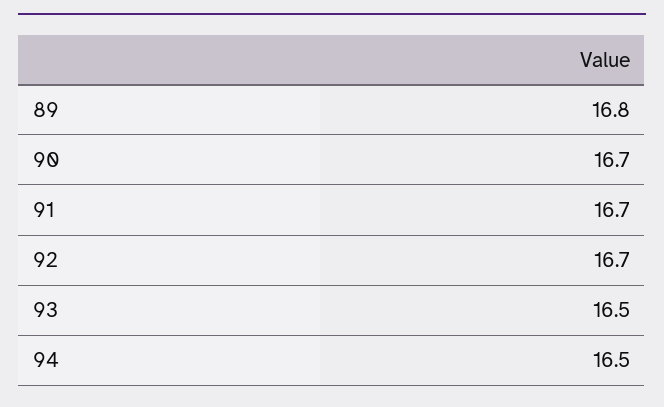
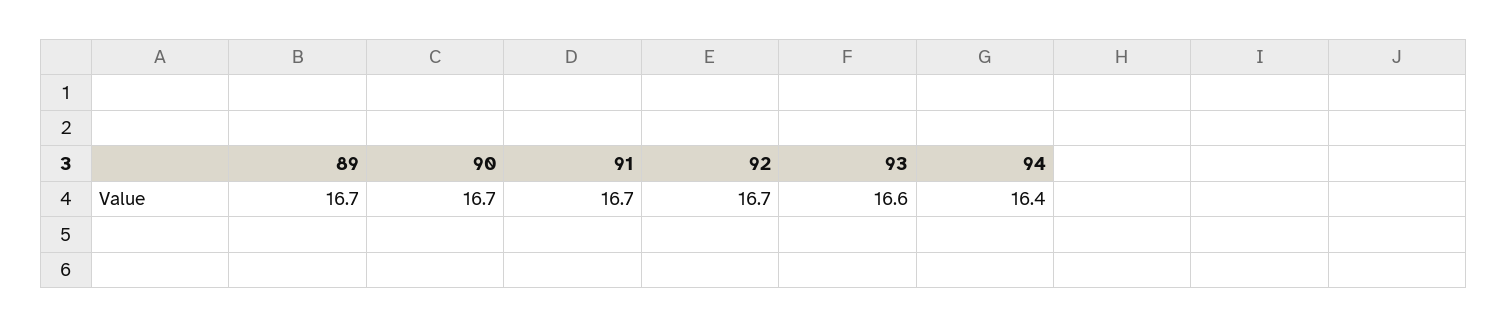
89: 16.8 -> 16.7
93: 16.5 -> 16.6
94: 16.5 -> 16.4

